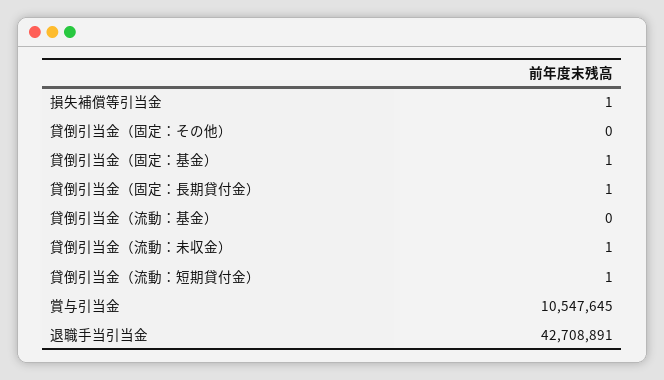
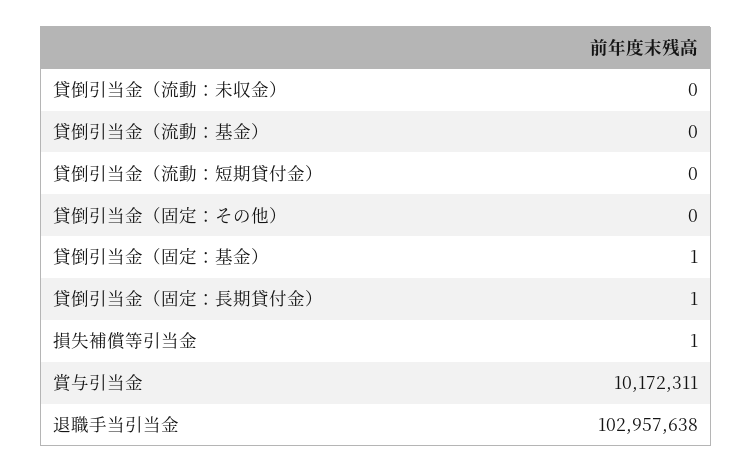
貸倒引当金（流動：未収金）: 1 -> 0
貸倒引当金（流動：短期貸付金）: 1 -> 0
賞与引当金: 10547645 -> 10172311
退職手当引当金: 42708891 -> 102957638

